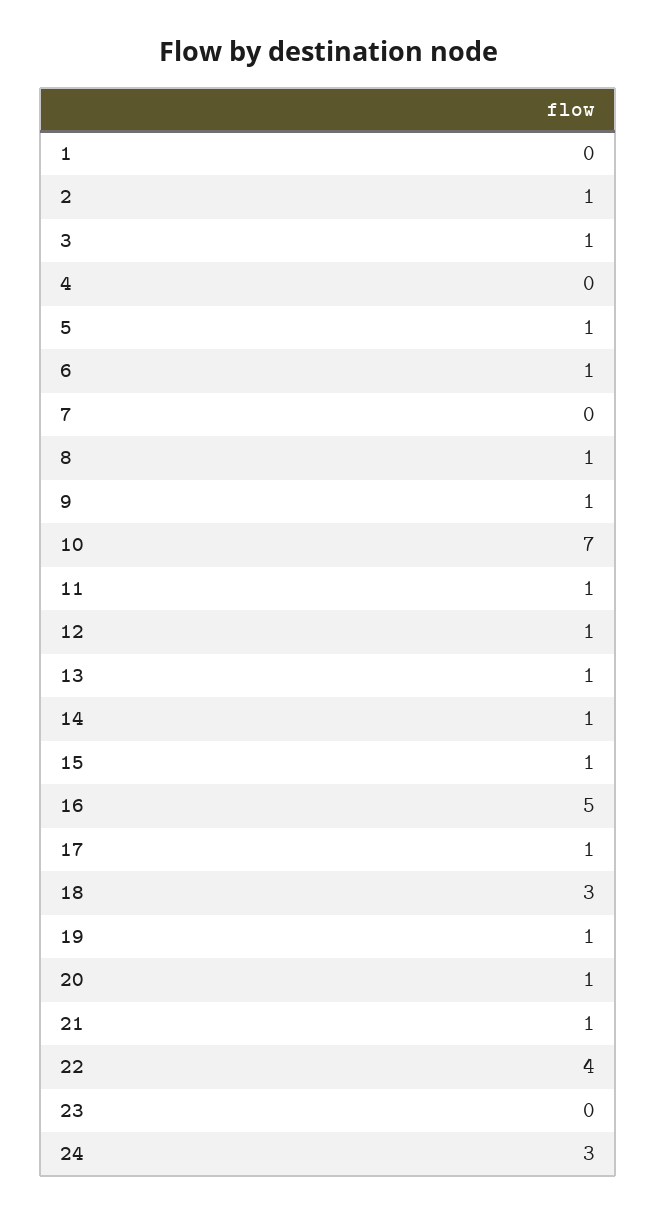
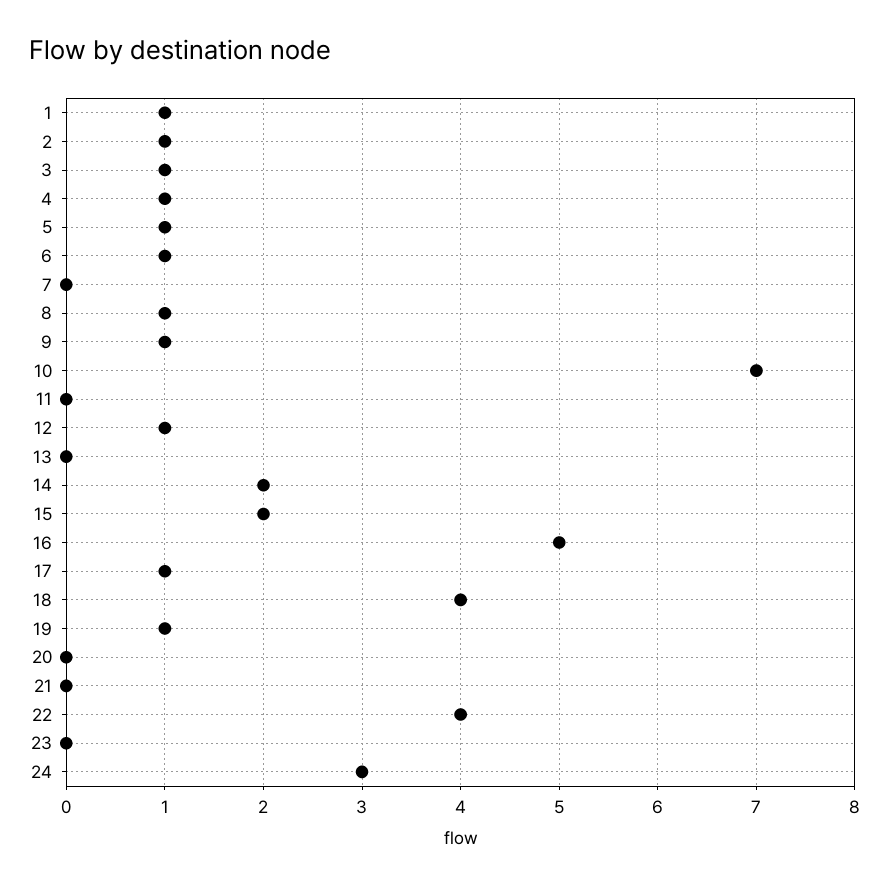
1: 0 -> 1
4: 0 -> 1
11: 1 -> 0
13: 1 -> 0
14: 1 -> 2
15: 1 -> 2
18: 3 -> 4
20: 1 -> 0
21: 1 -> 0

